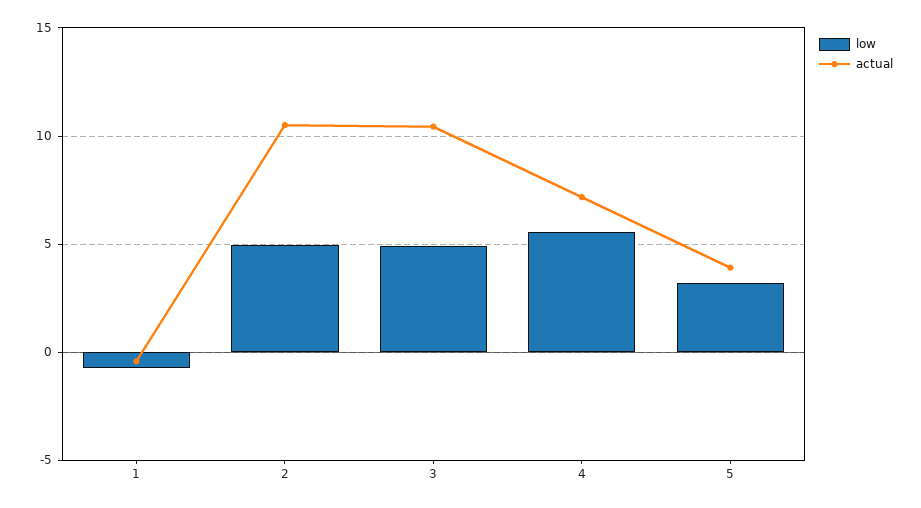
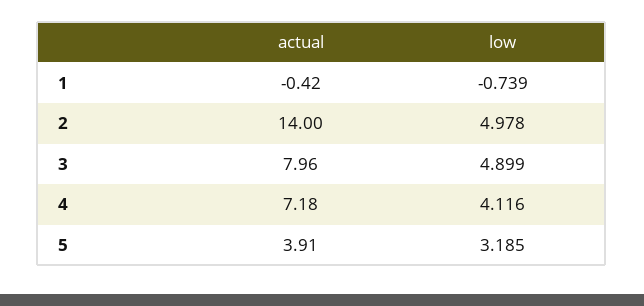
actual, 2: 10.5 -> 14
actual, 3: 10.5 -> 7.96
low, 4: 5.5 -> 4.116

